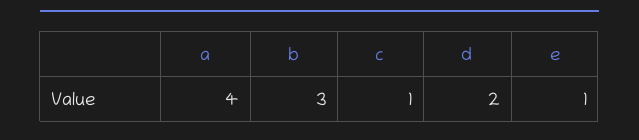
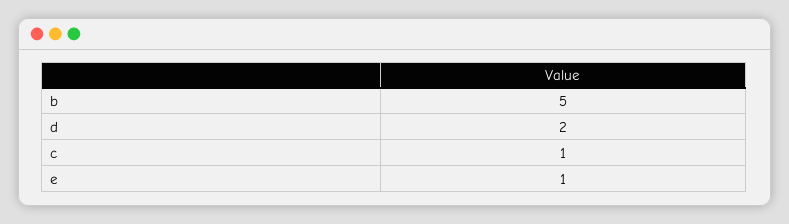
a: 4 -> none
b: 3 -> 5

